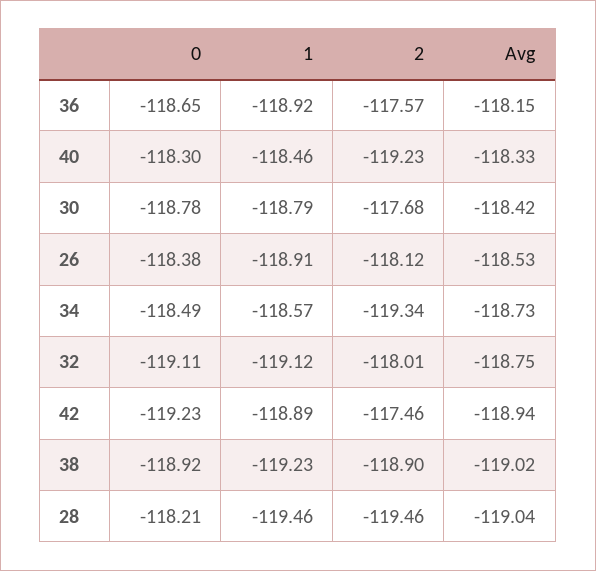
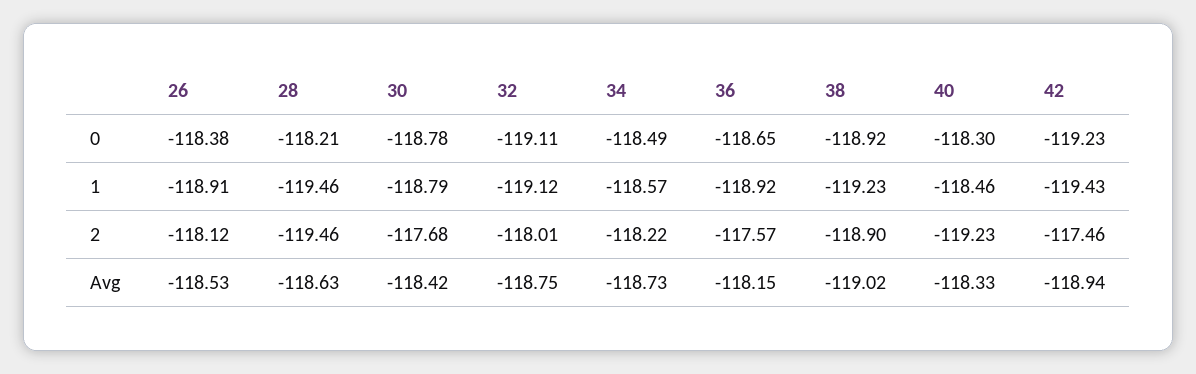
2, 34: -119.34 -> -118.22
1, 42: -118.89 -> -119.43
Avg, 28: -119.04 -> -118.63

